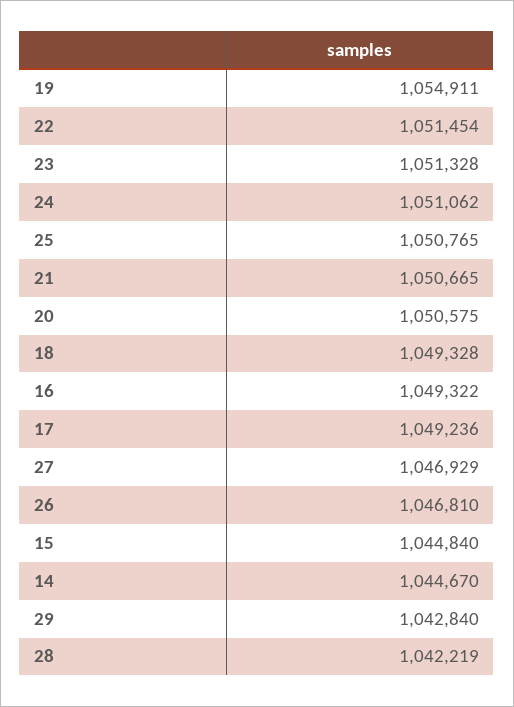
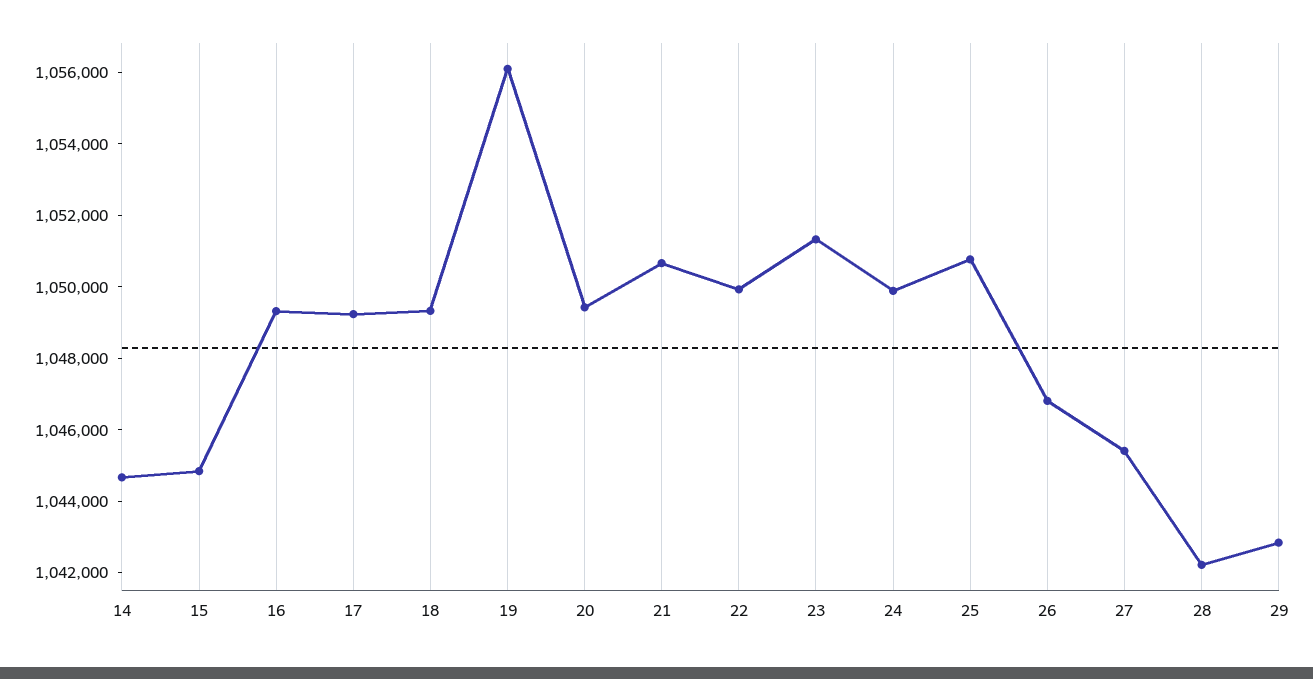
19: 1054911 -> 1056000
22: 1051454 -> 1050000
24: 1051062 -> 1050000
20: 1050575 -> 1049500
27: 1046929 -> 1045500

